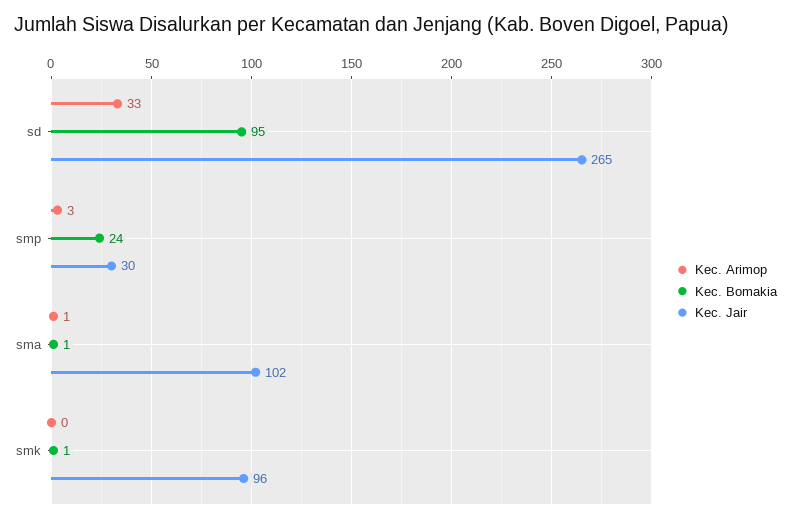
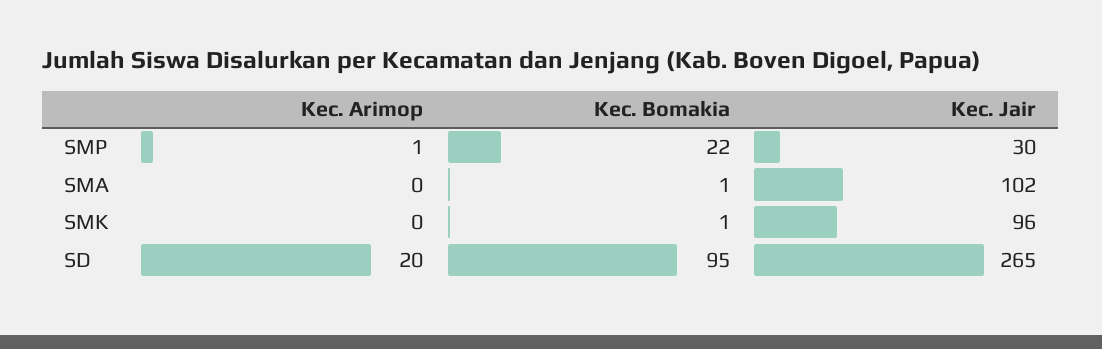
Kec. Arimop, sd: 33 -> 20
Kec. Arimop, smp: 3 -> 1
Kec. Bomakia, smp: 24 -> 22
Kec. Arimop, sma: 1 -> 0

